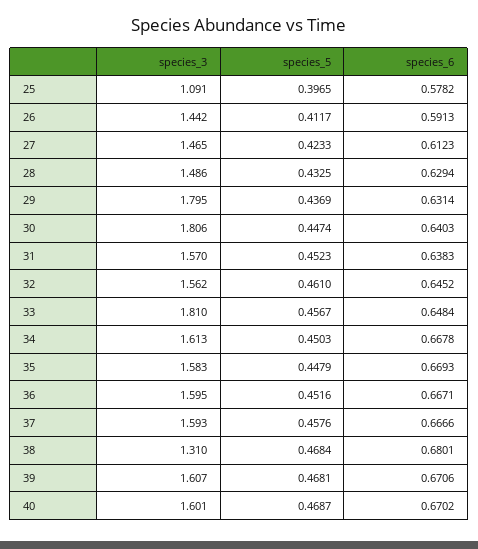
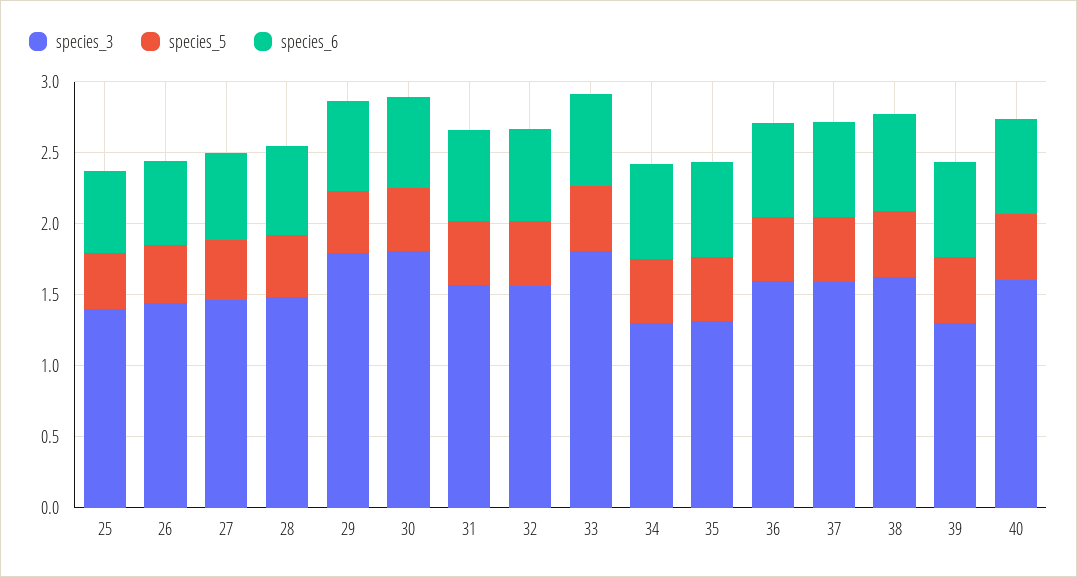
species_3, 25: 1.091 -> 1.4
species_3, 34: 1.613 -> 1.3
species_3, 35: 1.583 -> 1.3
species_3, 38: 1.31 -> 1.6
species_3, 39: 1.607 -> 1.3

